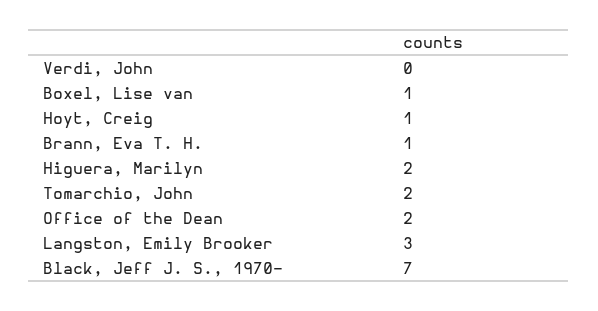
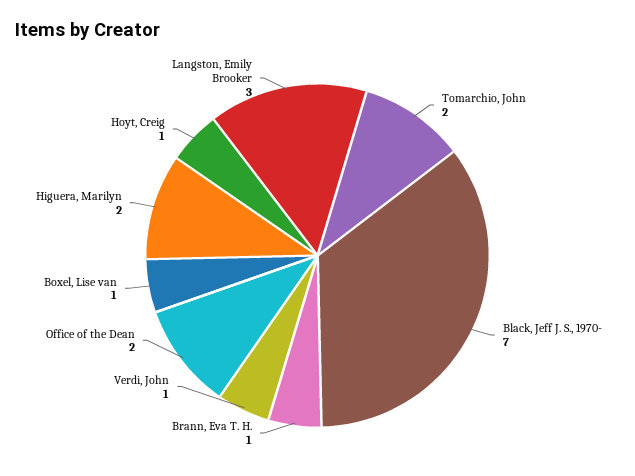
Verdi, John: 0 -> 1

